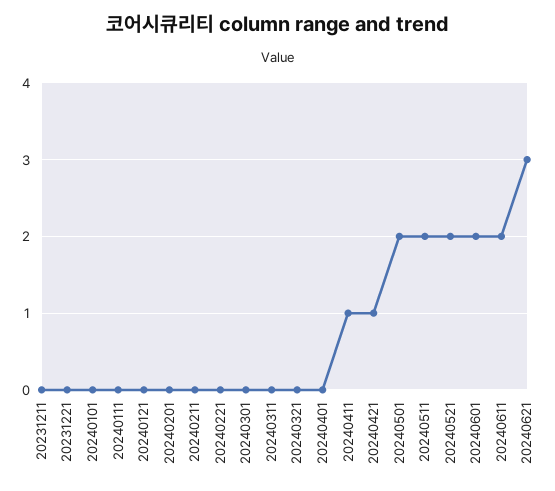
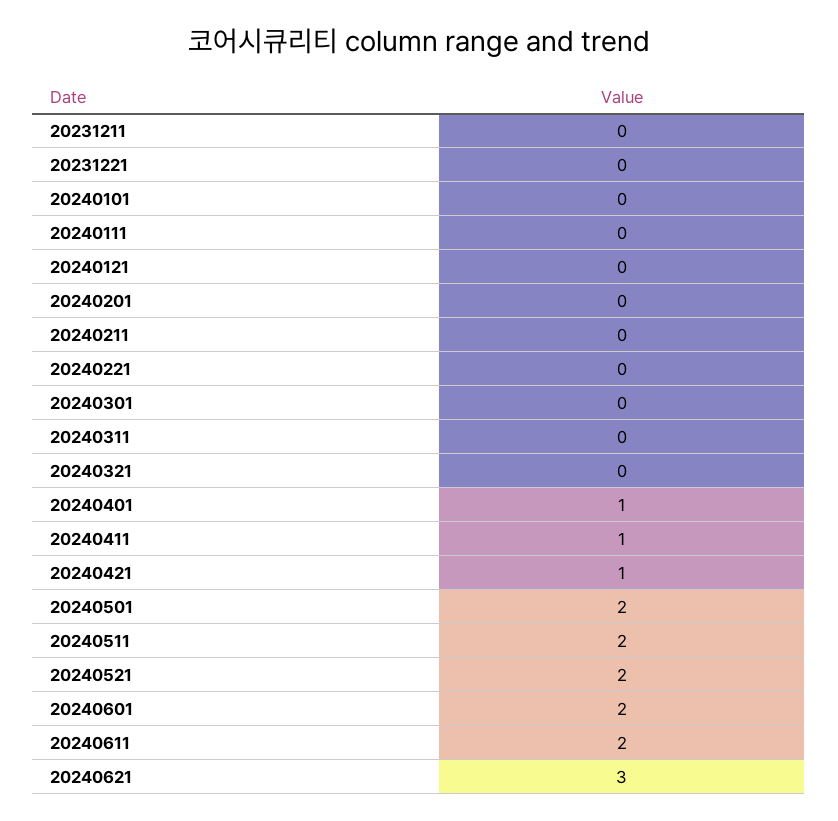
20240401: 0 -> 1

